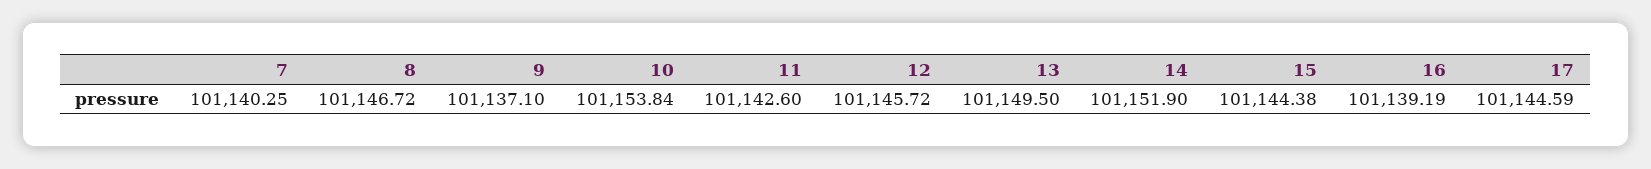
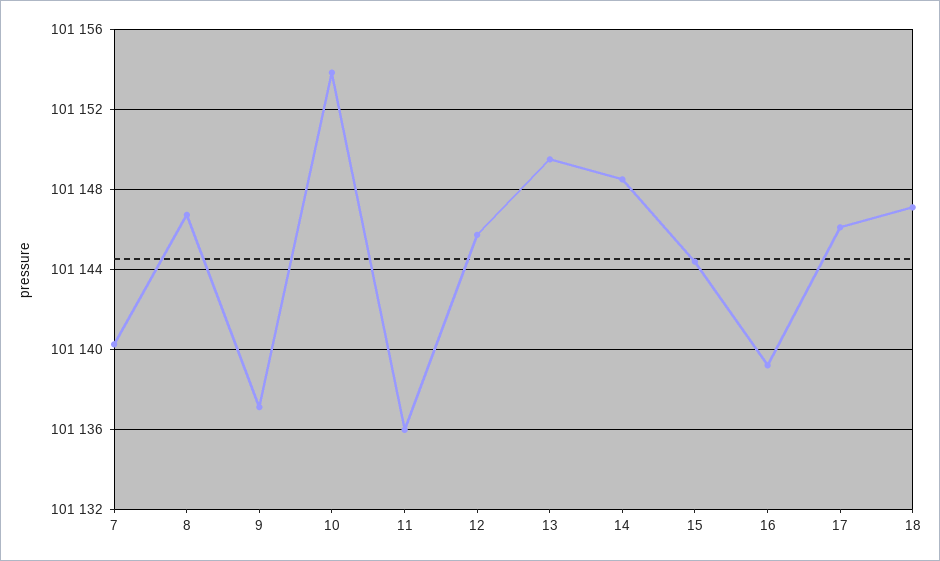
11: 101142.6 -> 101136
14: 101151.9 -> 101148.5
17: 101144.59 -> 101146
18: none -> 101147

